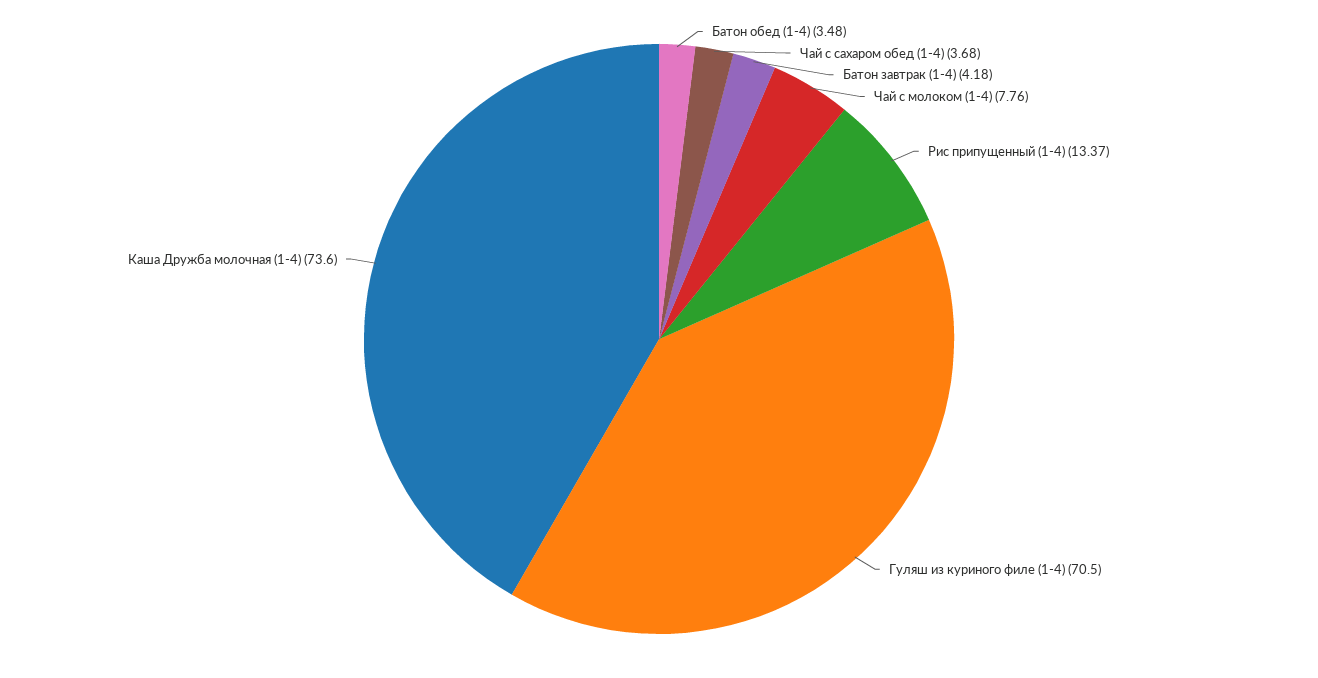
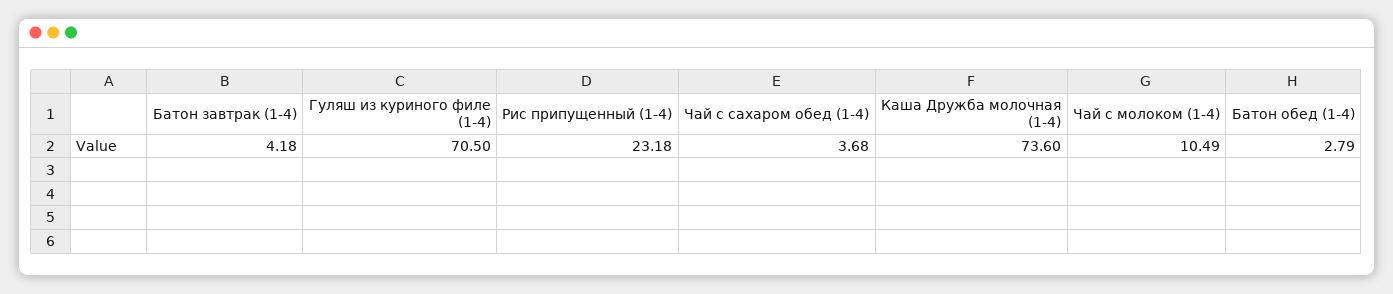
Батон обед (1-4): 3.48 -> 2.79
Чай с молоком (1-4): 7.76 -> 10.49
Рис припущенный (1-4): 13.37 -> 23.18

